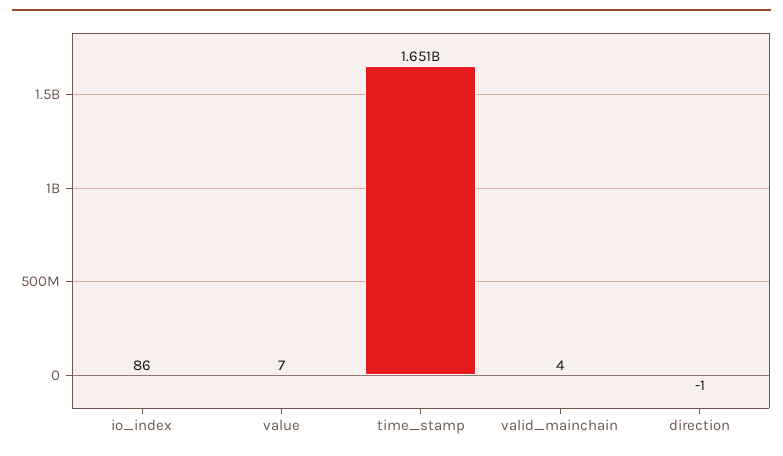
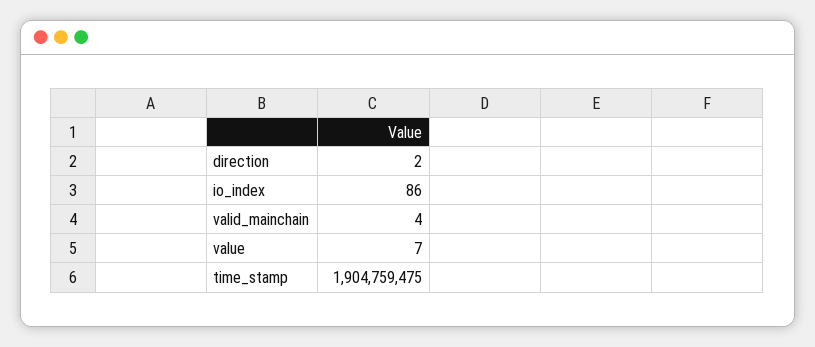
time_stamp: 1651000000 -> 1904759475
direction: -1 -> 2

